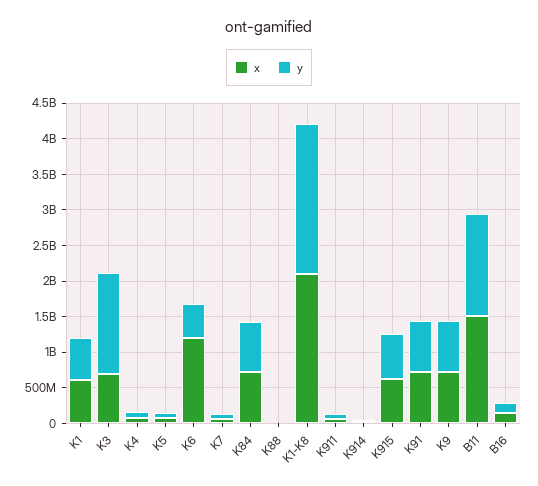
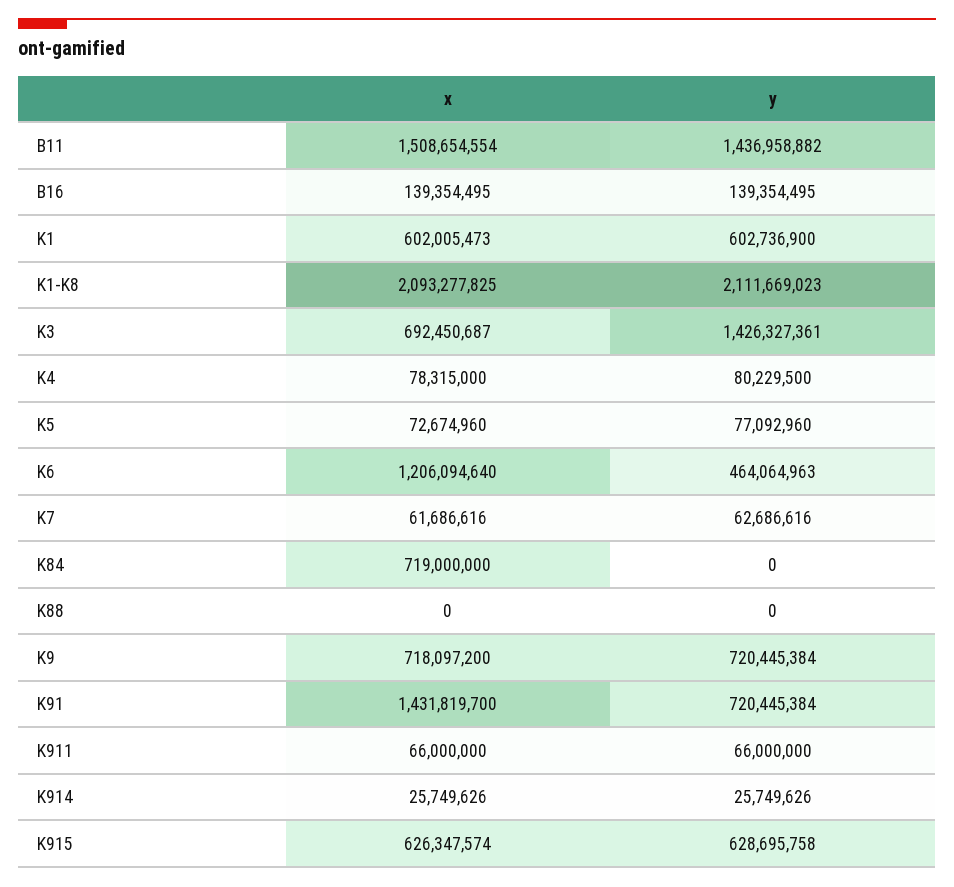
y, K84: 750000000 -> 0
x, K91: 750000000 -> 1431819700

